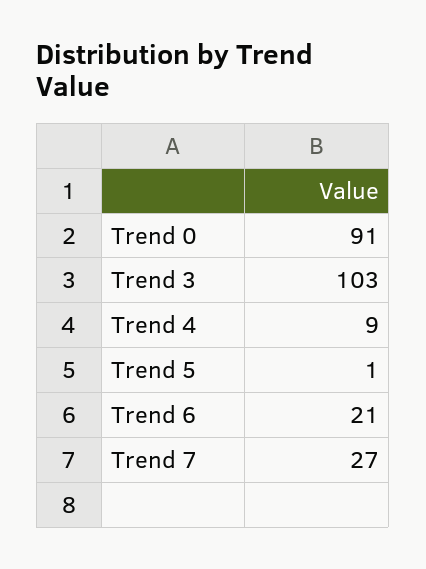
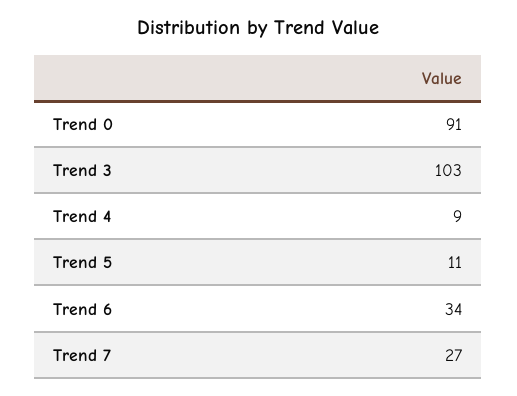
Trend 5: 1 -> 11
Trend 6: 21 -> 34

